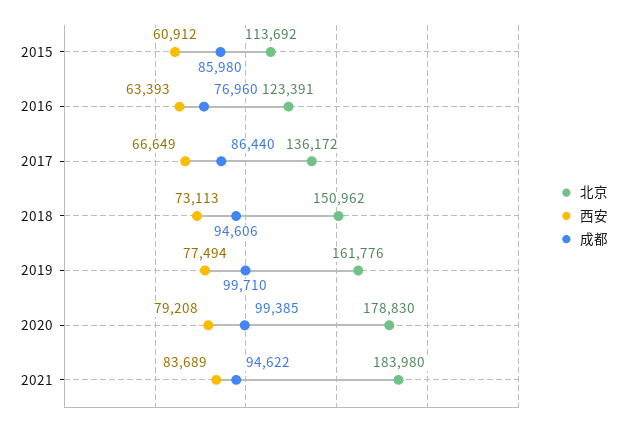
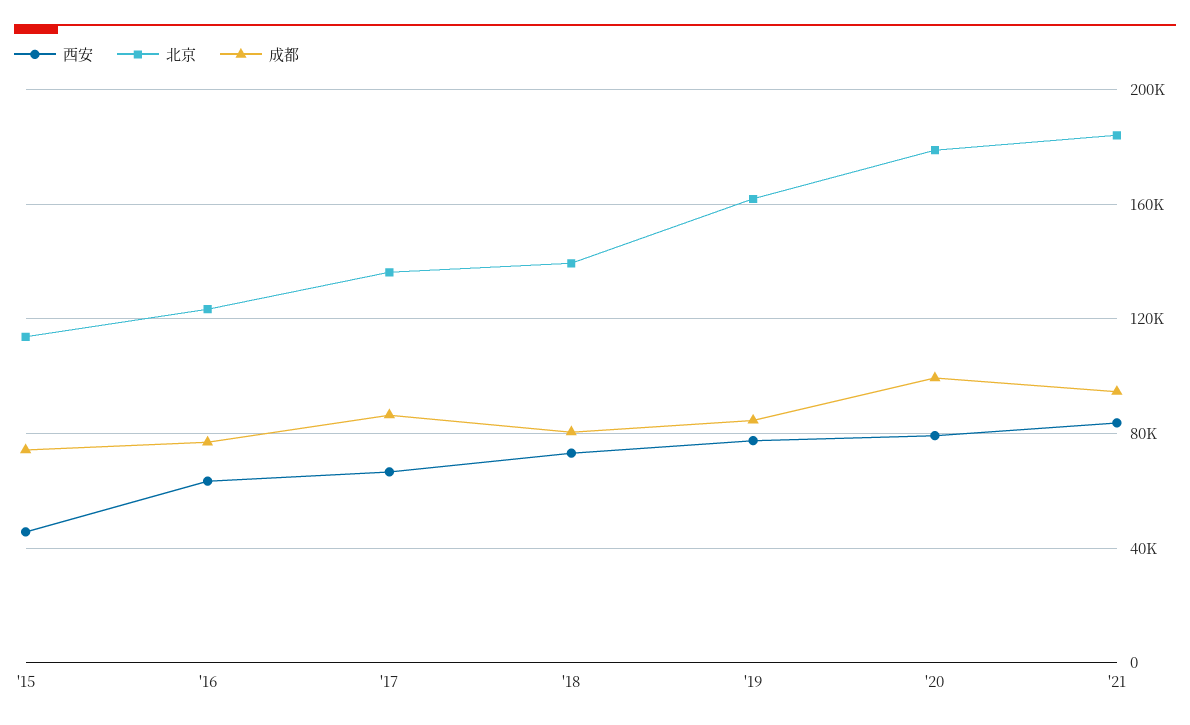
西安, 2015: 60912 -> 45000
成都, 2015: 85980 -> 75000
北京, 2018: 150962 -> 140000
成都, 2018: 94606 -> 80000
成都, 2019: 99710 -> 85000

